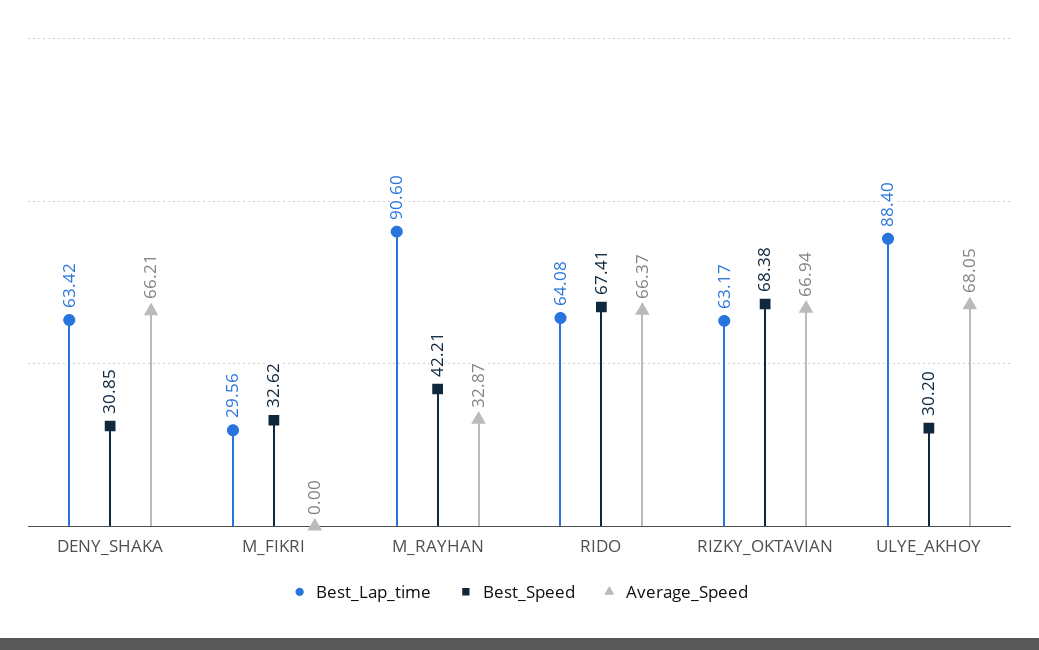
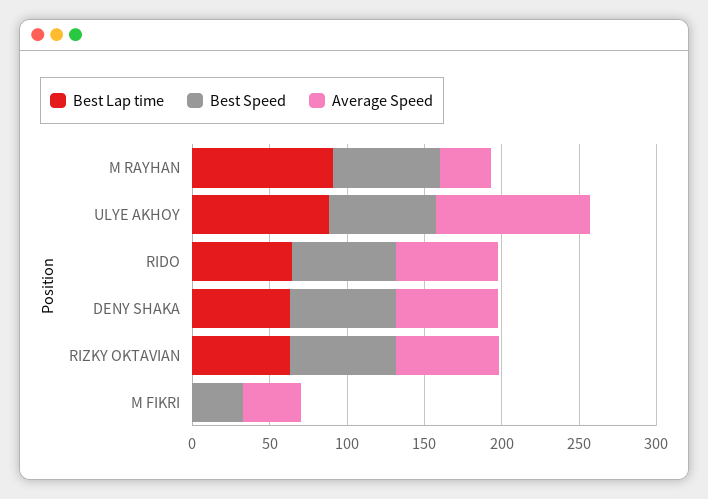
Best_Speed, DENY_SHAKA: 30.85 -> 70
Best_Lap_time, M_FIKRI: 29.56 -> 0
Average_Speed, M_FIKRI: 0 -> 40
Best_Speed, M_RAYHAN: 42.21 -> 70
Best_Speed, ULYE_AKHOY: 30.2 -> 70
Average_Speed, ULYE_AKHOY: 68.05 -> 100

